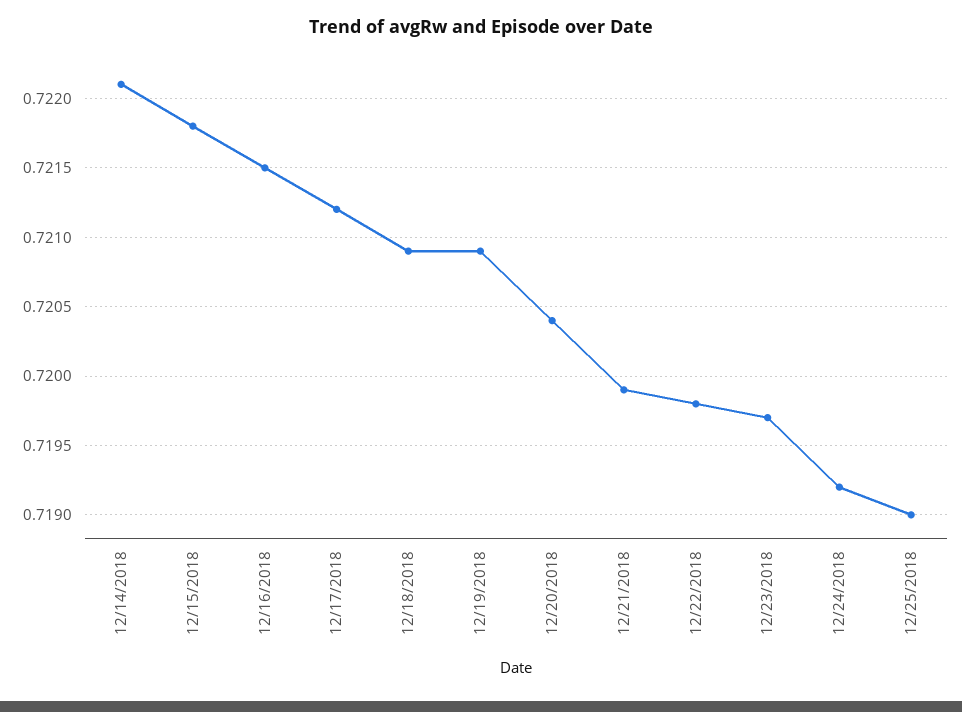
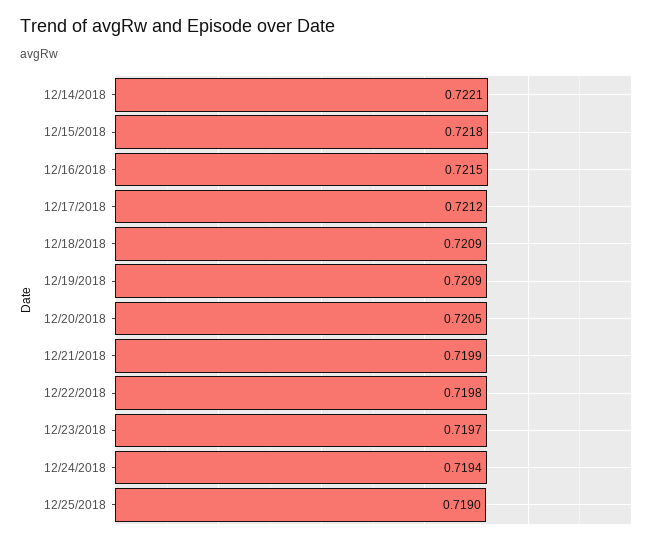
12/20/2018: 0.7204 -> 0.7205
12/24/2018: 0.7192 -> 0.7194

